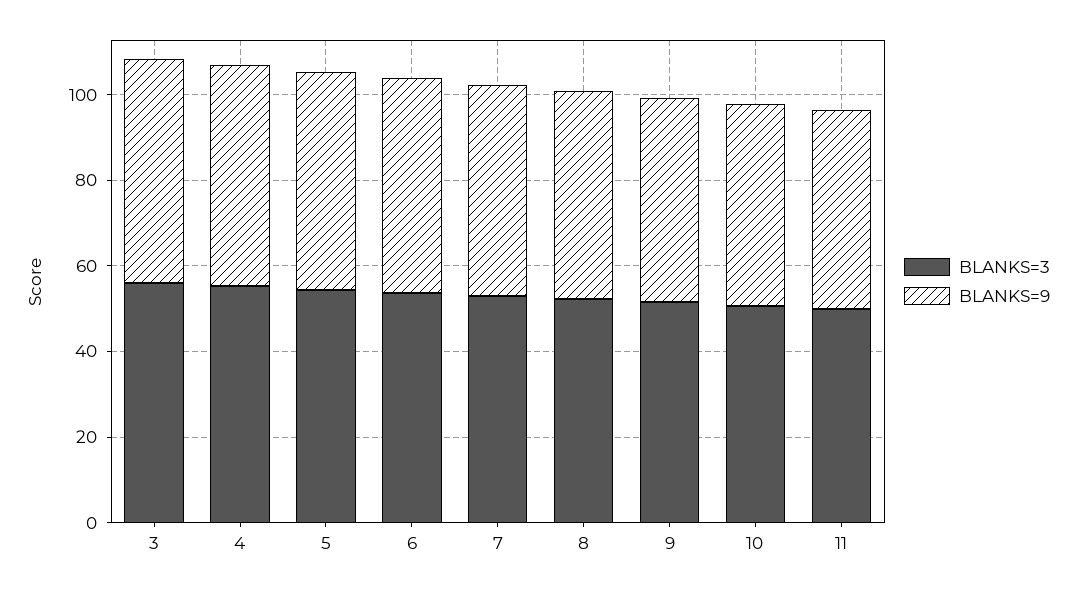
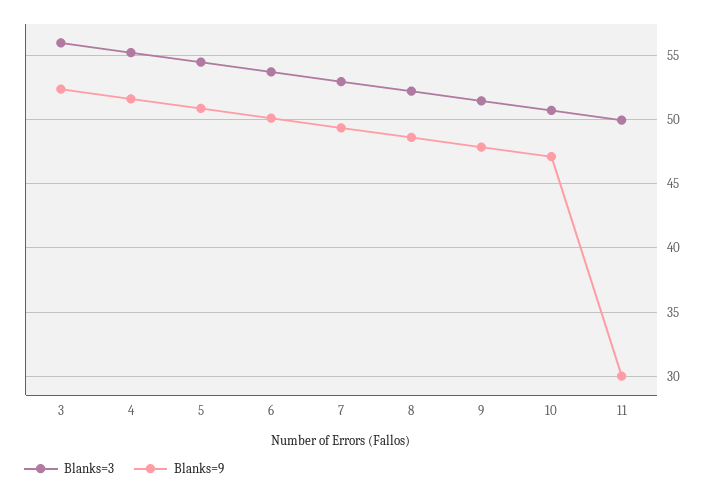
BLANKS=9, 11: 45 -> 30

